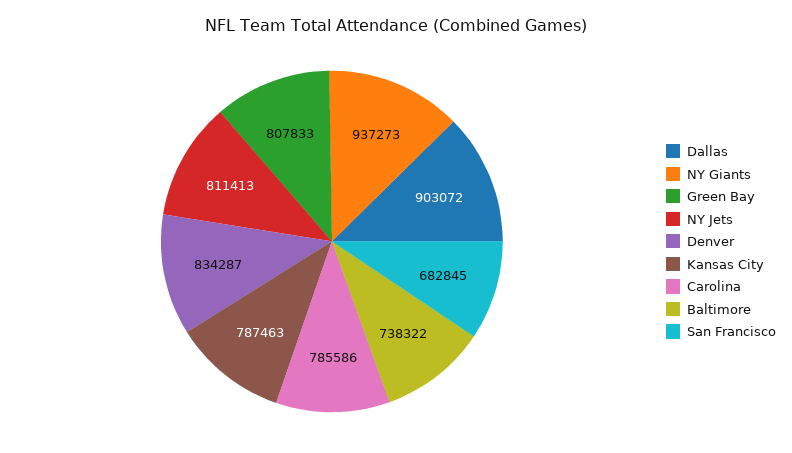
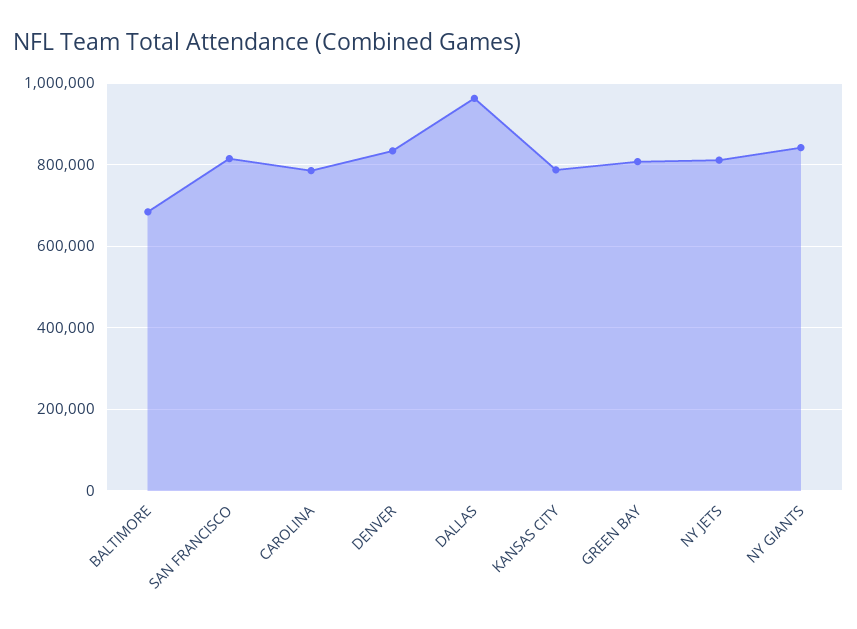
Dallas: 903072 -> 960000
NY Giants: 937273 -> 840000
Baltimore: 738322 -> 680000
San Francisco: 682845 -> 820000

